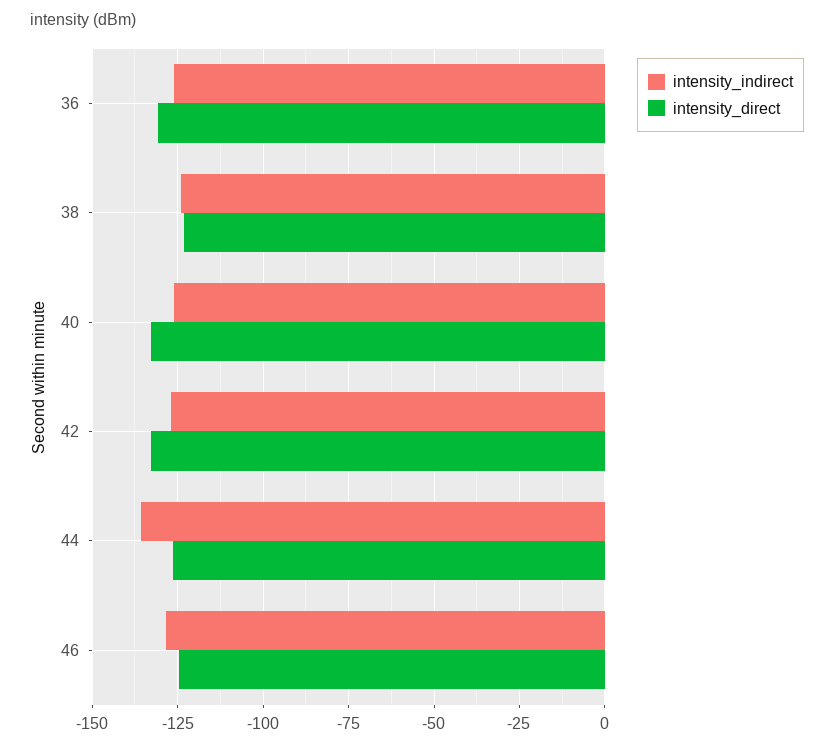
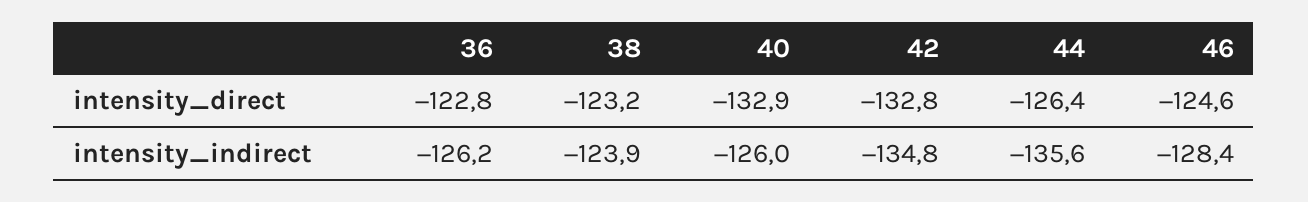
intensity_direct, 36: -130 -> -122.8
intensity_indirect, 42: -127.5 -> -134.8

